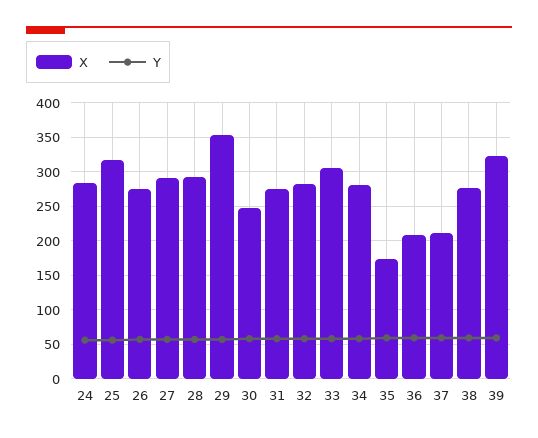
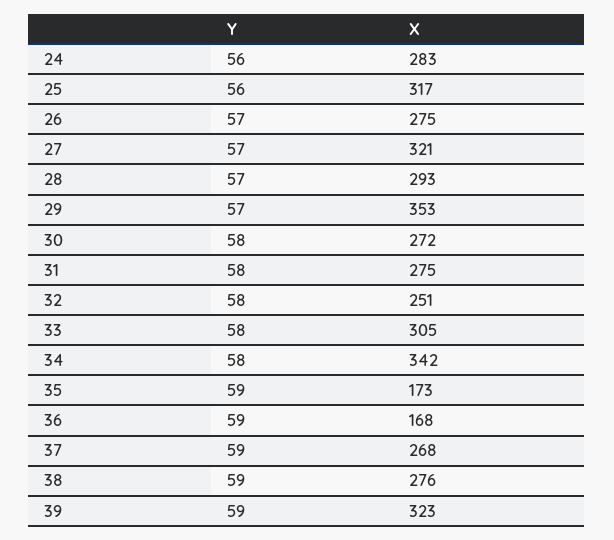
X, 27: 290 -> 321
X, 30: 250 -> 272
X, 32: 280 -> 251
X, 34: 280 -> 342
X, 36: 210 -> 168
X, 37: 210 -> 268

